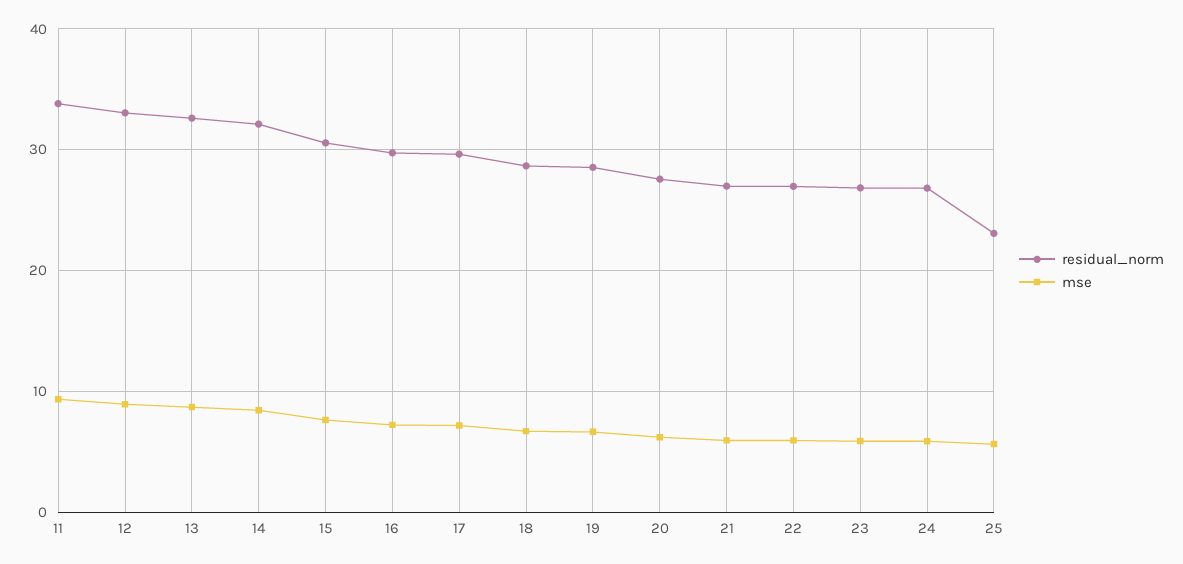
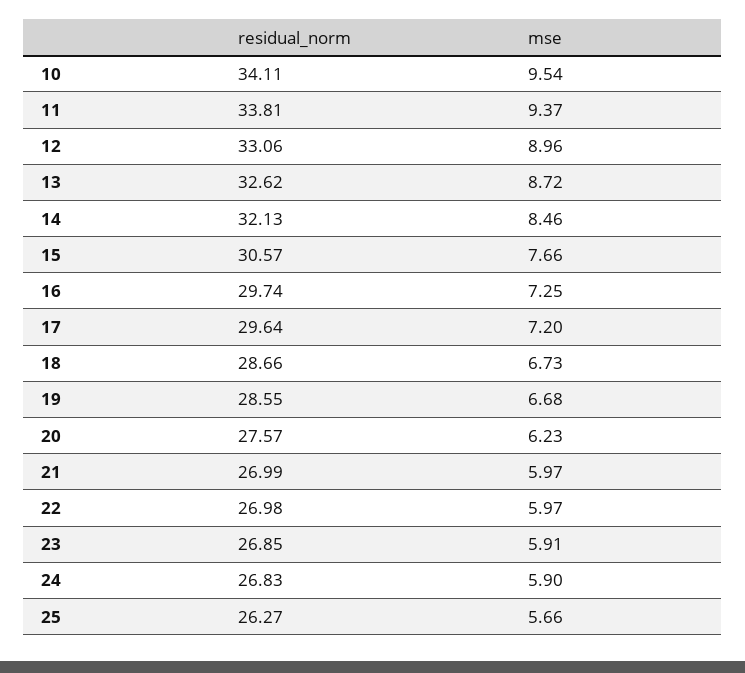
residual_norm, 25: 23 -> 26.27
residual_norm, 10: none -> 34.11
mse, 10: none -> 9.54

